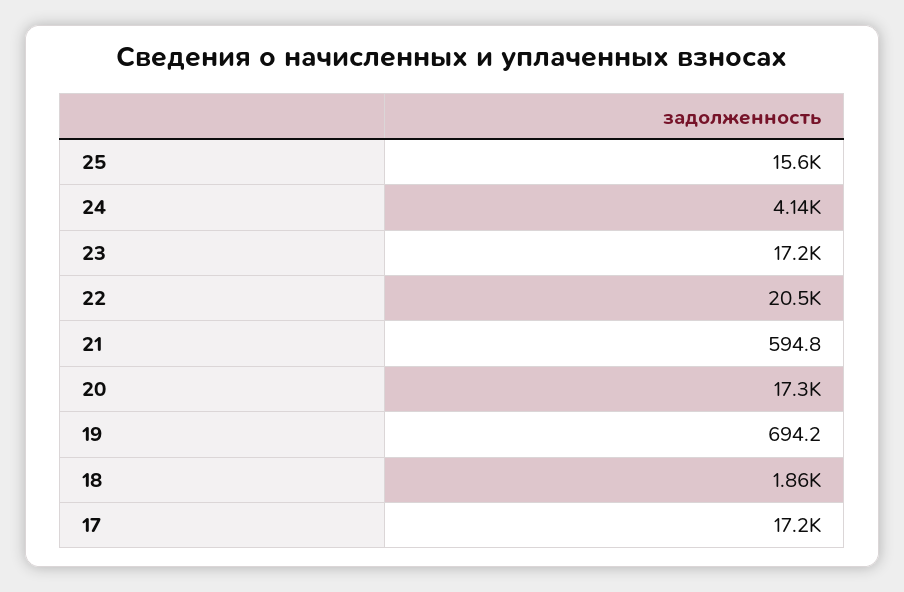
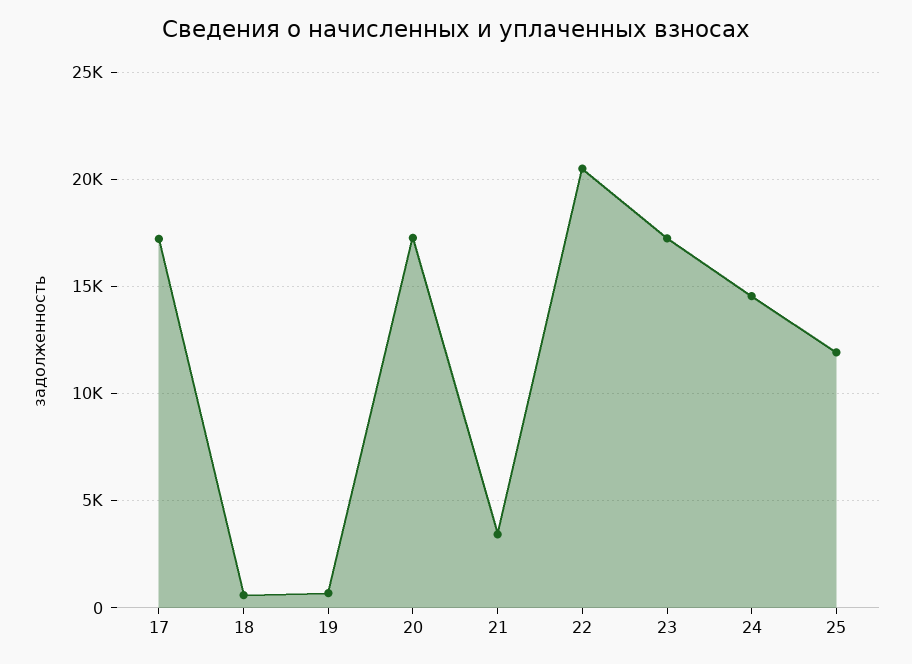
25: 15600 -> 12000
24: 4140 -> 14500
21: 594.8 -> 3500
18: 1860 -> 500

